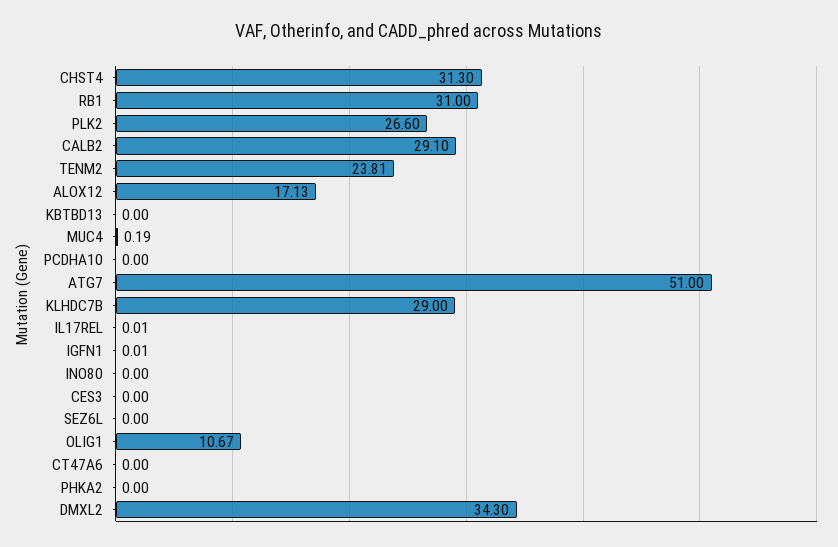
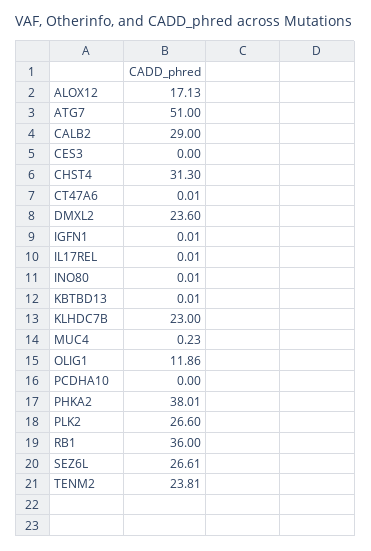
RB1: 31 -> 36
CALB2: 29.1 -> 29
KBTBD13: 0 -> 0.01
MUC4: 0.19 -> 0.23
KLHDC7B: 29 -> 23
INO80: 0 -> 0.01
SEZ6L: 0 -> 26.61
OLIG1: 10.67 -> 11.86
CT47A6: 0 -> 0.01
PHKA2: 0 -> 38.01
DMXL2: 34.3 -> 23.6

